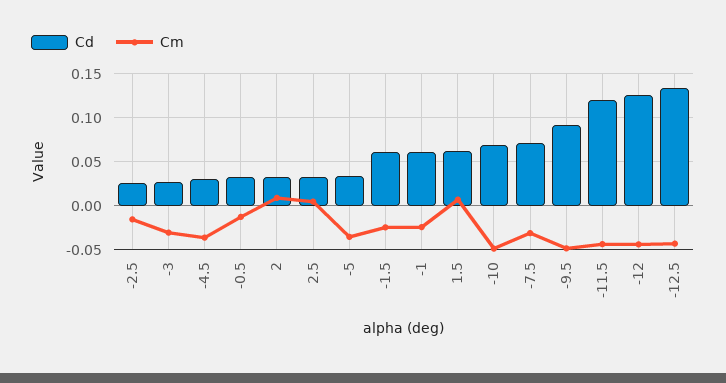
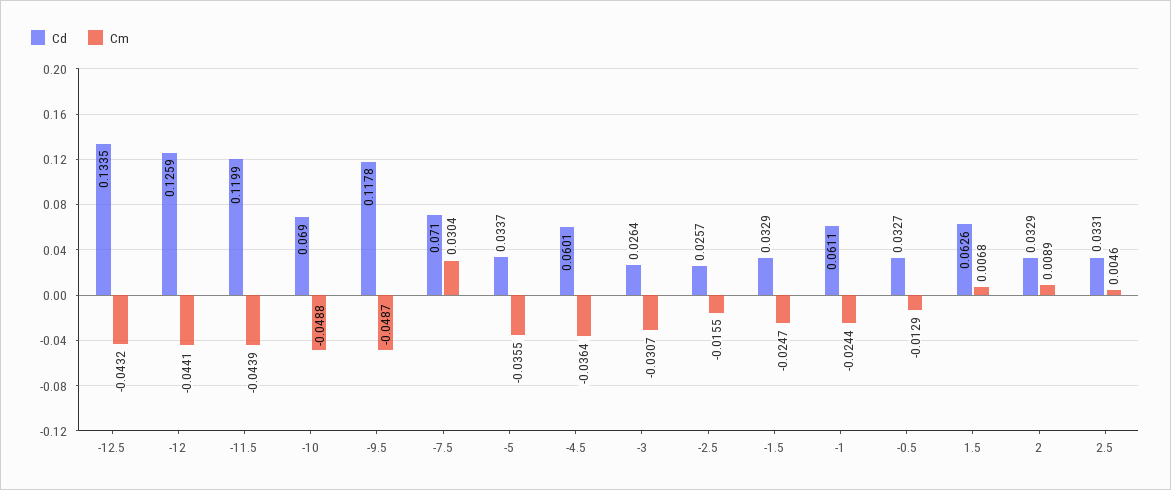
Cd, -4.5: 0.03 -> 0.0601
Cd, -1.5: 0.06 -> 0.0329
Cm, -7.5: -0.03 -> 0.0304
Cd, -9.5: 0.09 -> 0.1178

